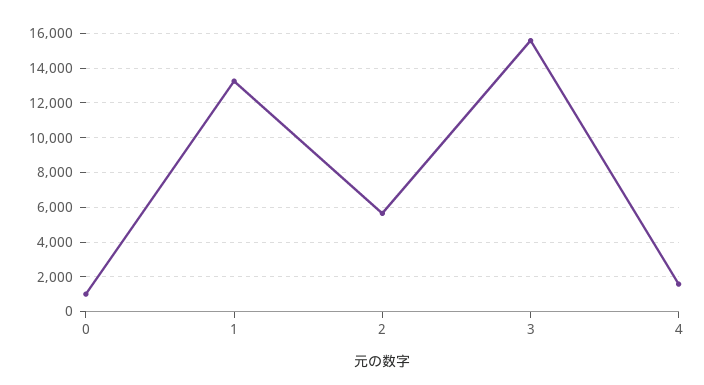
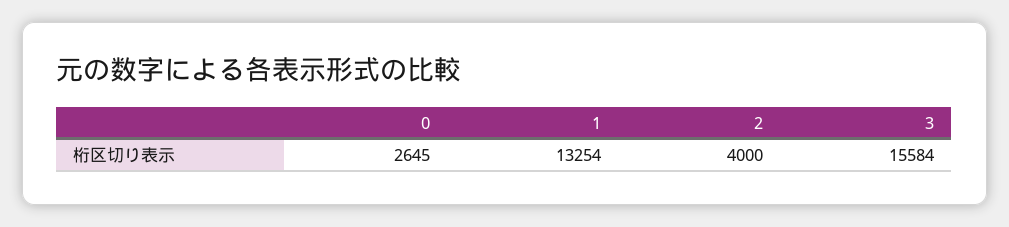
0: 1000 -> 2645
2: 5500 -> 4000
4: 1500 -> none

